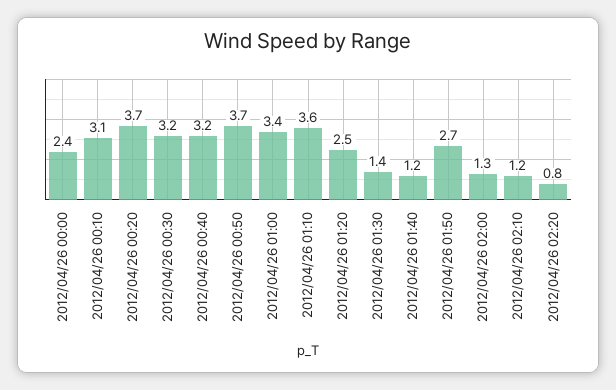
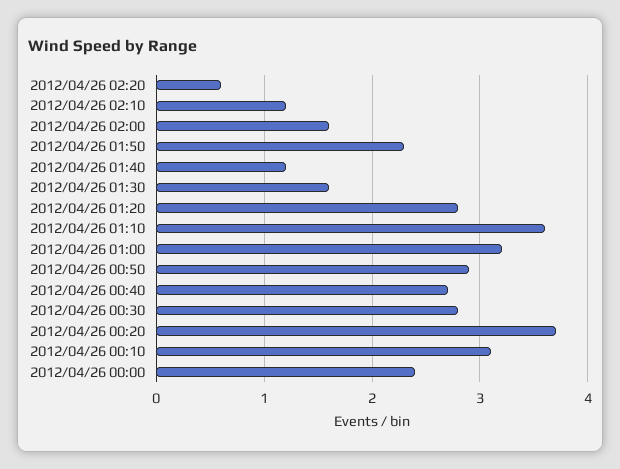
2012/04/26 00:30: 3.2 -> 2.8
2012/04/26 00:40: 3.2 -> 2.7
2012/04/26 00:50: 3.7 -> 2.9
2012/04/26 01:00: 3.4 -> 3.2
2012/04/26 01:20: 2.5 -> 2.8
2012/04/26 01:30: 1.4 -> 1.6
2012/04/26 01:50: 2.7 -> 2.3
2012/04/26 02:00: 1.3 -> 1.6
2012/04/26 02:20: 0.8 -> 0.6

